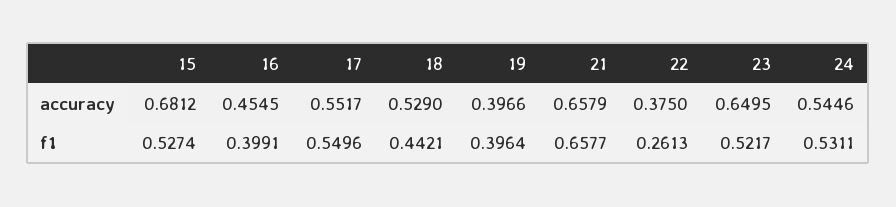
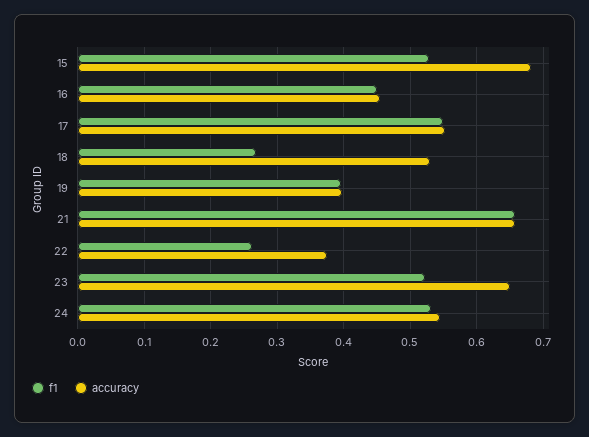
f1, 16: 0.3991 -> 0.45
f1, 18: 0.4421 -> 0.27

